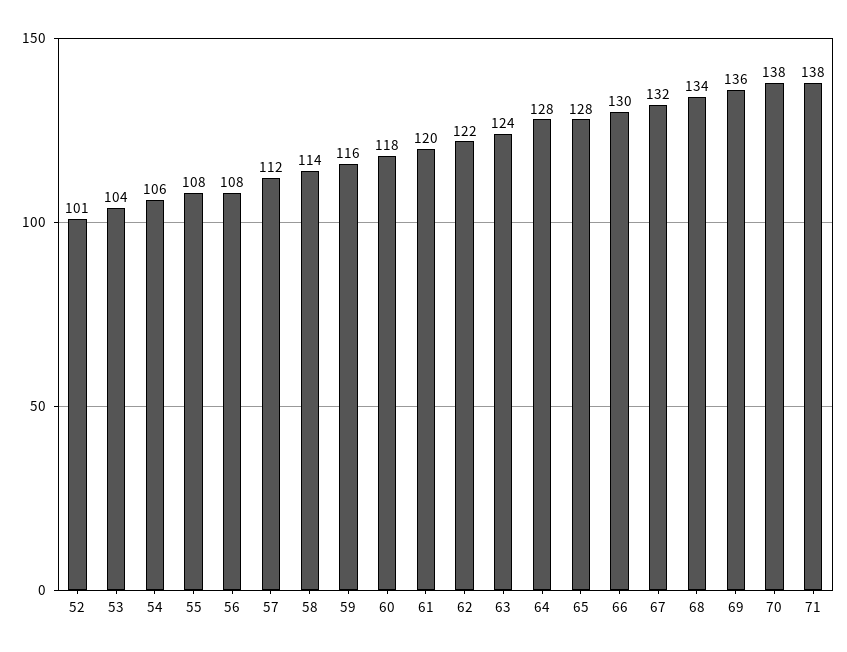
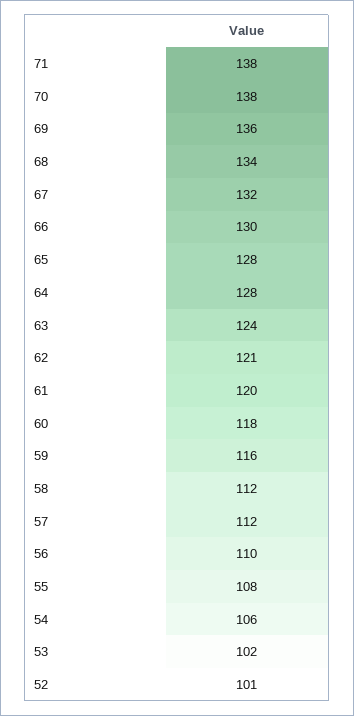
53: 104 -> 102
56: 108 -> 110
58: 114 -> 112
62: 122 -> 121

